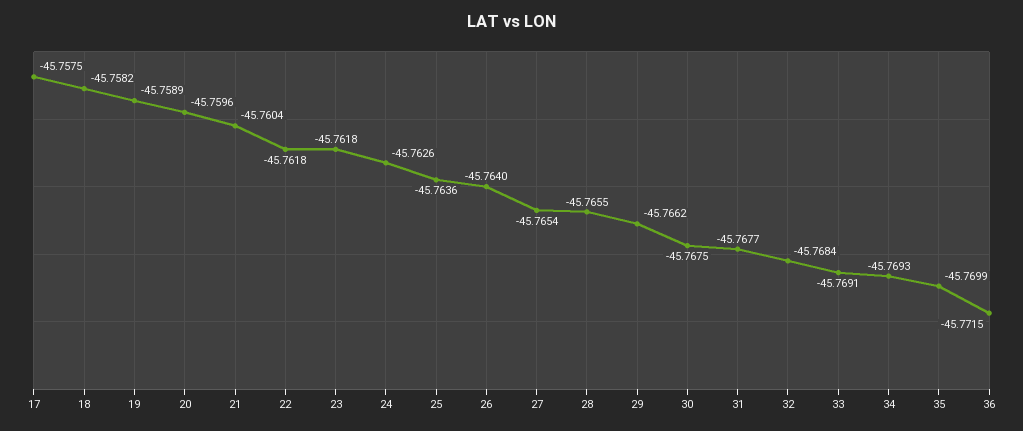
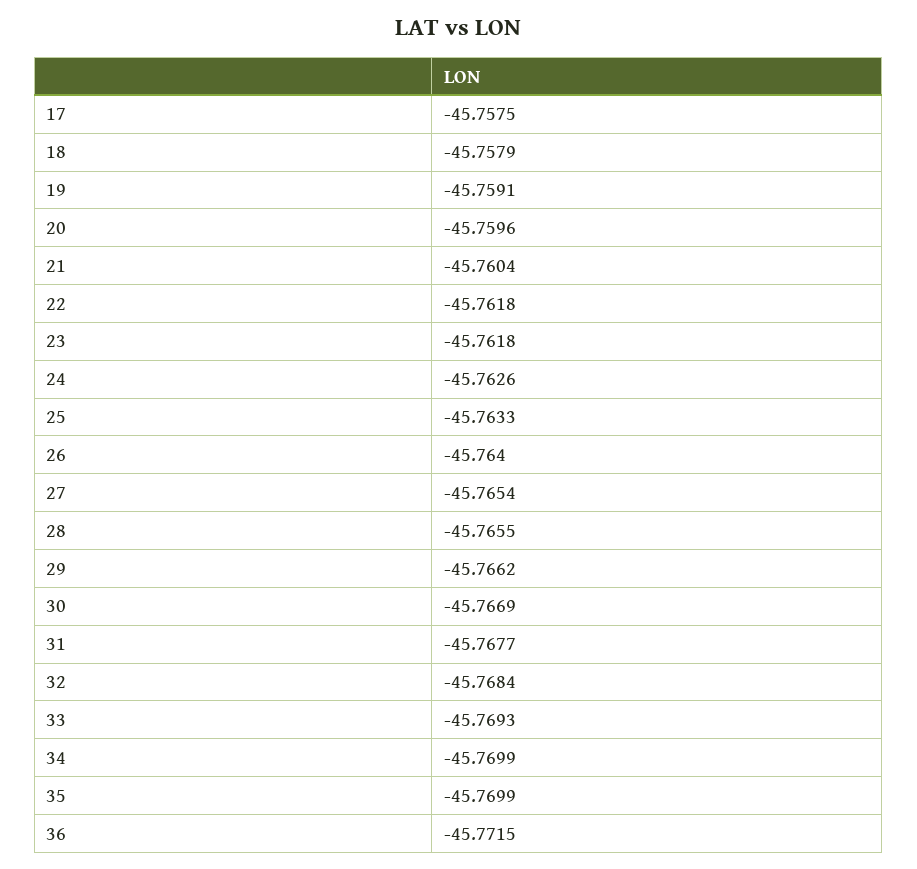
18: -45.7582 -> -45.7579
19: -45.7589 -> -45.7591
25: -45.7636 -> -45.7633
30: -45.7675 -> -45.7669
33: -45.7691 -> -45.7693
34: -45.7693 -> -45.7699

